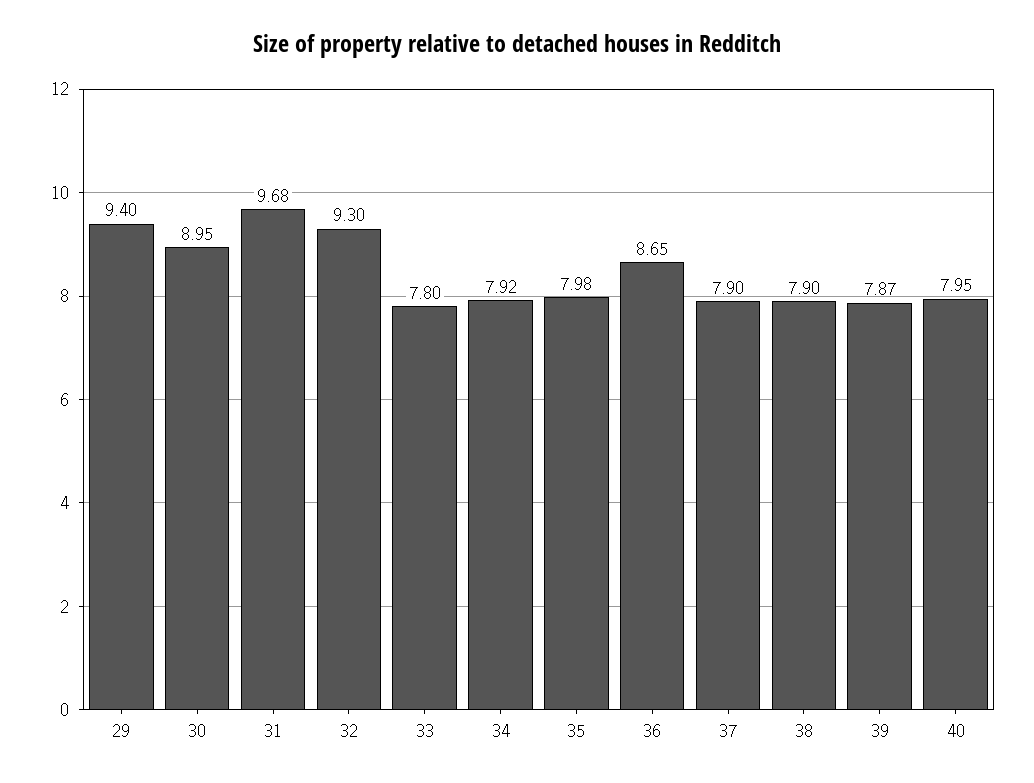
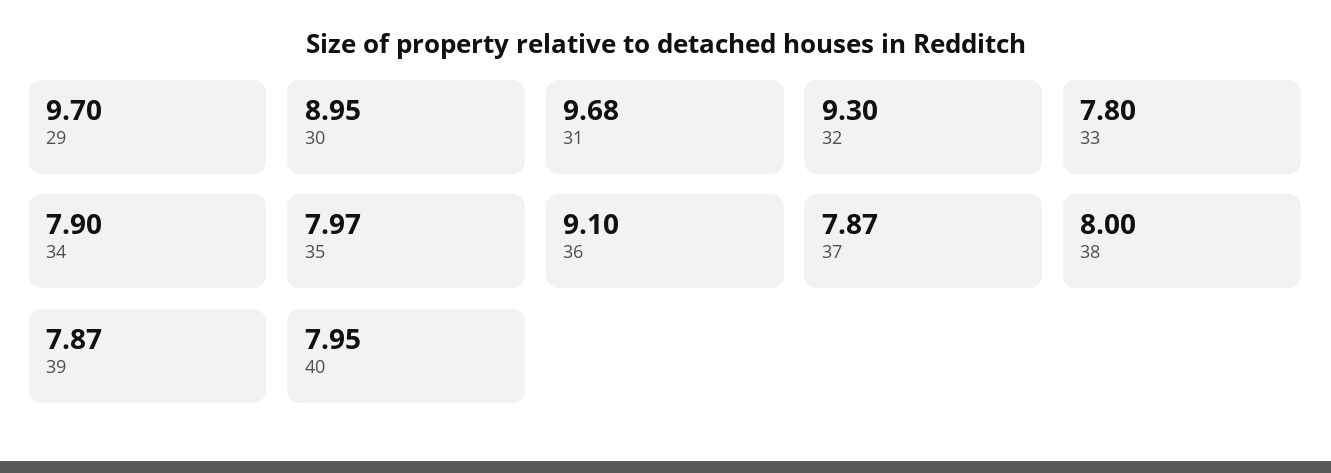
29: 9.4 -> 9.7
34: 7.92 -> 7.9
35: 7.98 -> 7.97
36: 8.65 -> 9.1
37: 7.9 -> 7.87
38: 7.9 -> 8

